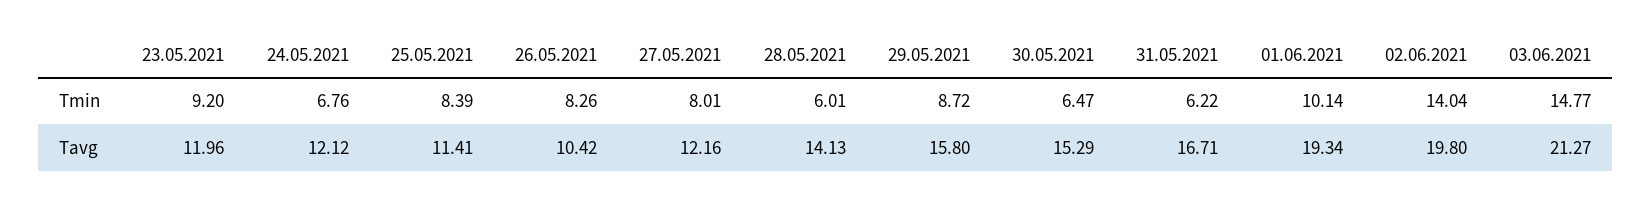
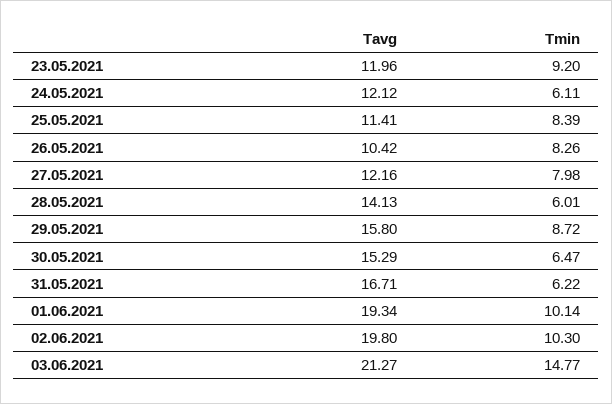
24.05.2021, Tmin: 6.76 -> 6.11
27.05.2021, Tmin: 8.01 -> 7.98
02.06.2021, Tmin: 14.04 -> 10.3

